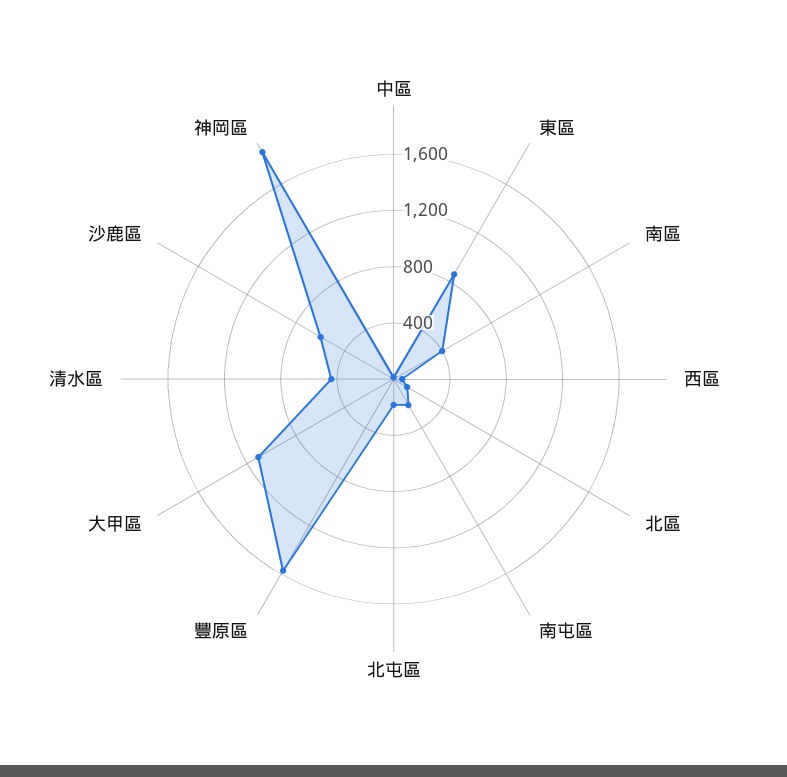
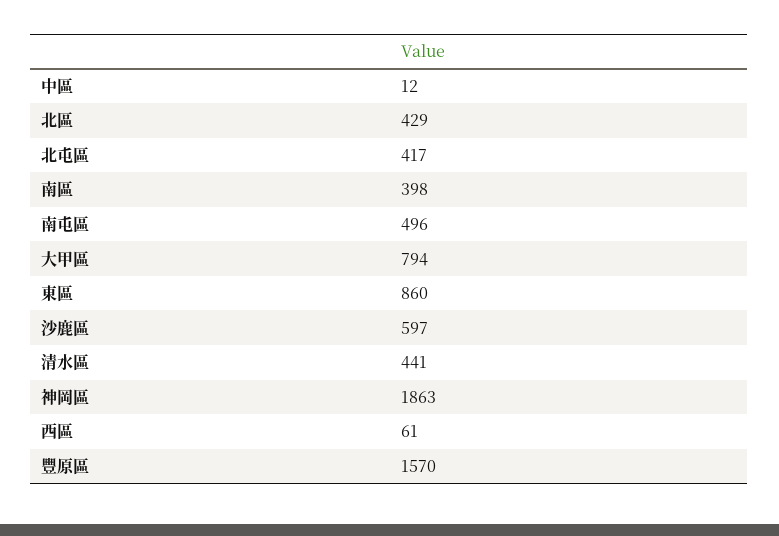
北區: 100 -> 429
南屯區: 200 -> 496
北屯區: 200 -> 417
大甲區: 1100 -> 794

